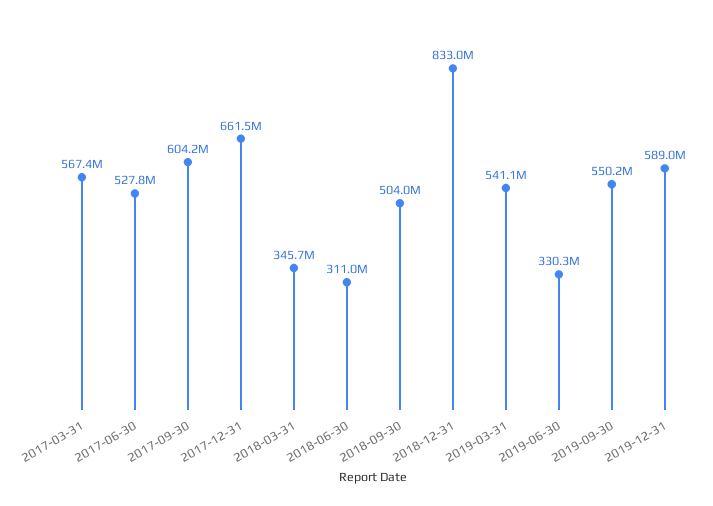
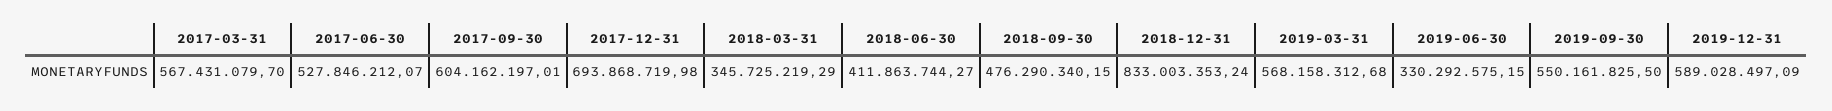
2017-12-31: 661500000 -> 693868719.98
2018-06-30: 311000000 -> 411863744.27
2018-09-30: 504000000 -> 476290340.15
2019-03-31: 541100000 -> 568158312.68

